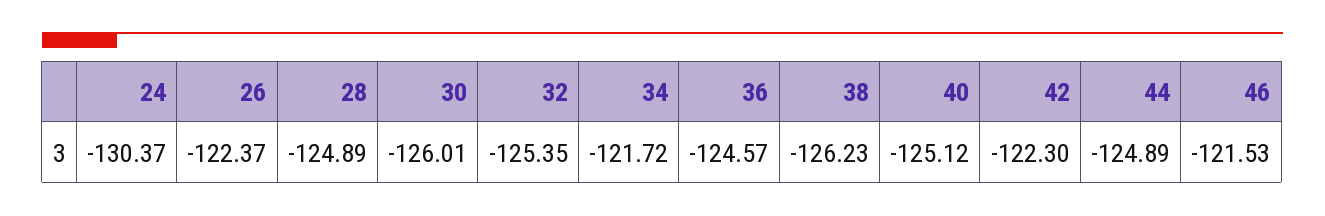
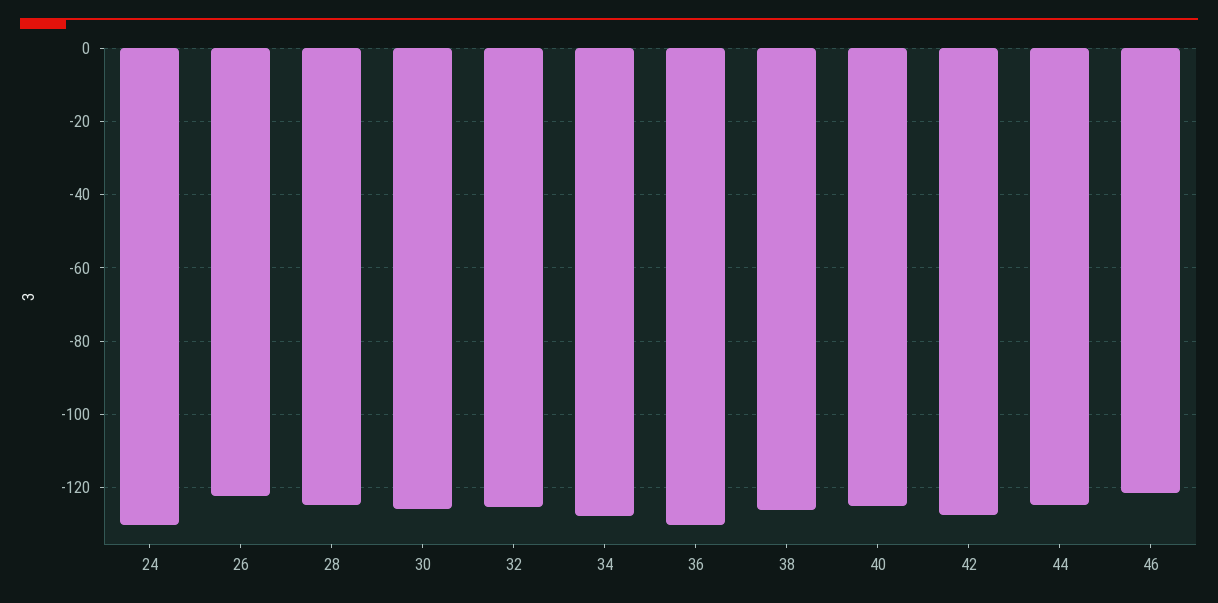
34: -121.72 -> -128
36: -124.57 -> -130
42: -122.3 -> -128

